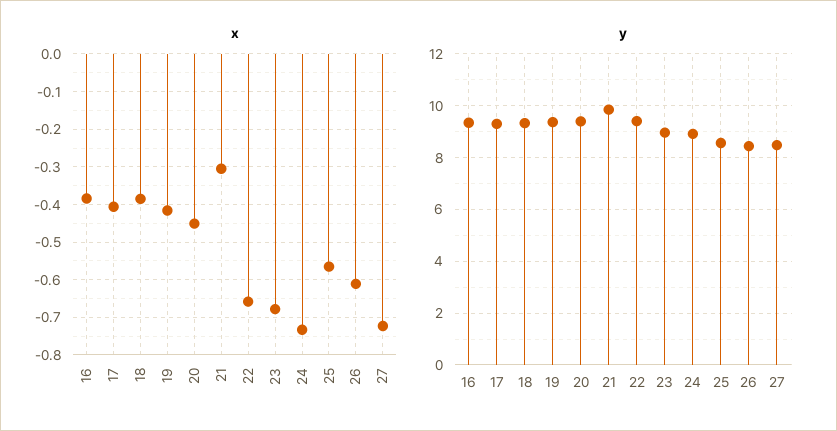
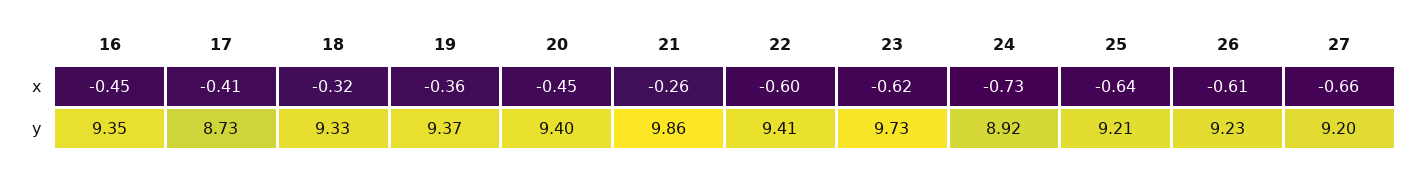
x, 16: -0.38 -> -0.45
x, 18: -0.38 -> -0.32
x, 19: -0.42 -> -0.36
x, 21: -0.3 -> -0.26
x, 22: -0.66 -> -0.6
x, 23: -0.68 -> -0.62
x, 25: -0.56 -> -0.64
x, 27: -0.72 -> -0.66
y, 17: 9.25 -> 8.73
y, 23: 9 -> 9.73
y, 25: 8.5 -> 9.21
y, 26: 8.5 -> 9.23
y, 27: 8.5 -> 9.2

